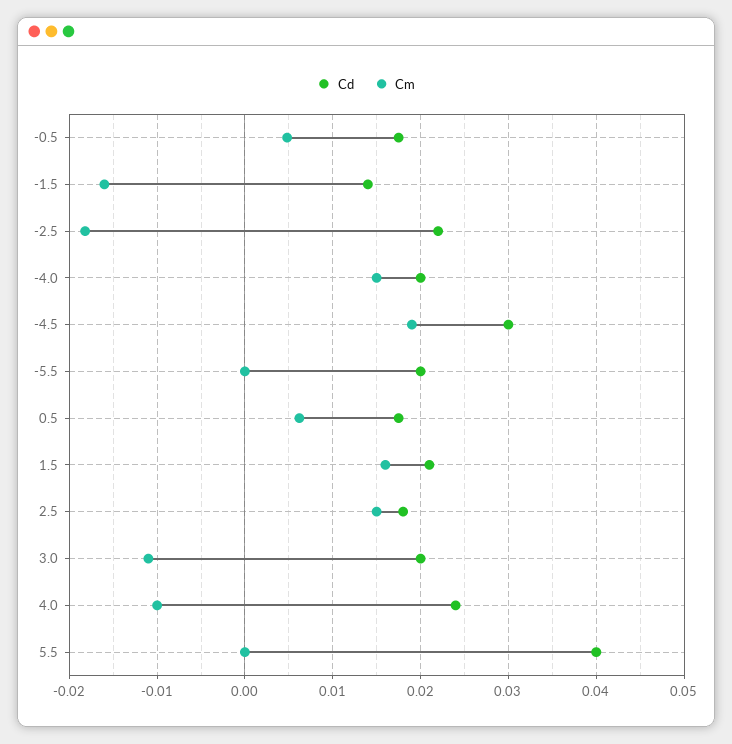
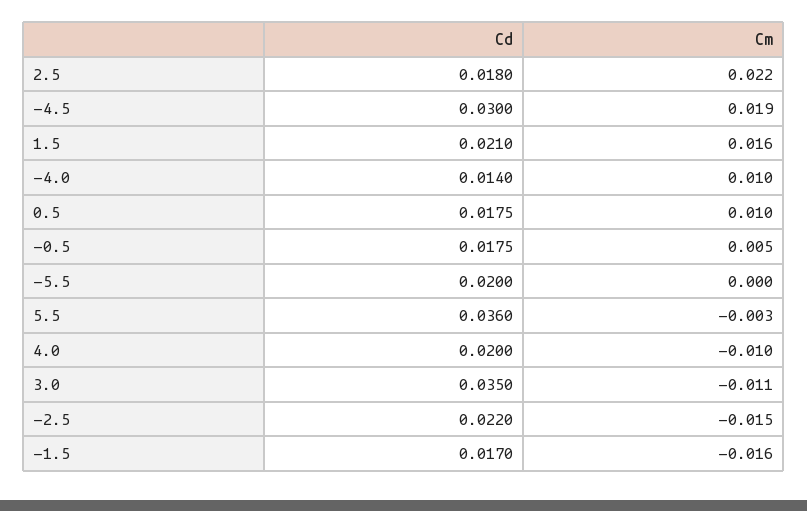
Cd, -1.5: 0.014 -> 0.017
Cm, -2.5: -0.018 -> -0.015
Cd, -4.0: 0.02 -> 0.014
Cm, -4.0: 0.015 -> 0.01
Cm, 0.5: 0.006 -> 0.01
Cm, 2.5: 0.015 -> 0.022
Cd, 3.0: 0.02 -> 0.035
Cd, 4.0: 0.024 -> 0.02
Cd, 5.5: 0.04 -> 0.036
Cm, 5.5: 0 -> -0.003

